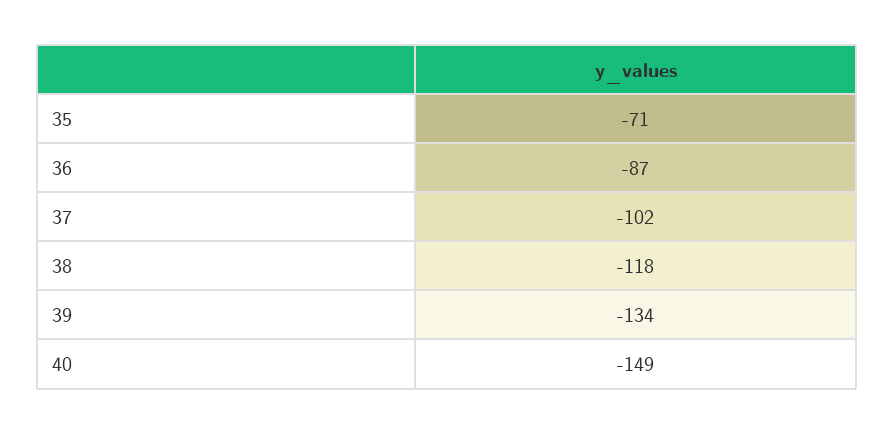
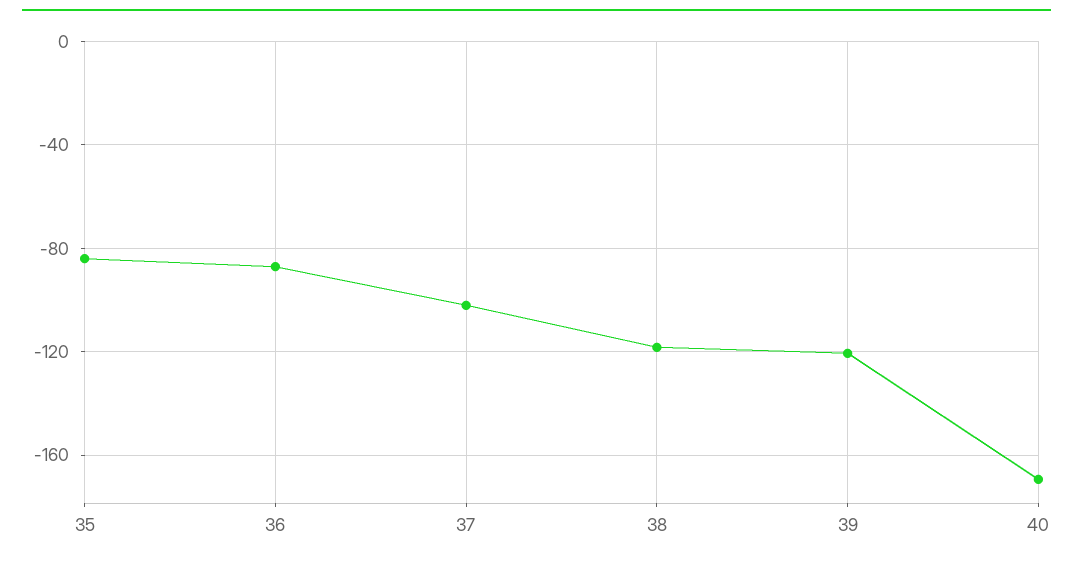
35: -71 -> -85
39: -134 -> -120
40: -149 -> -170

